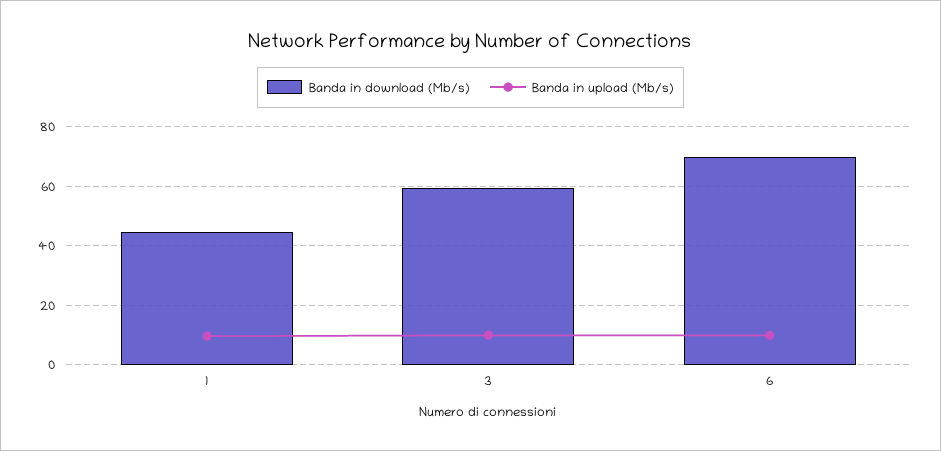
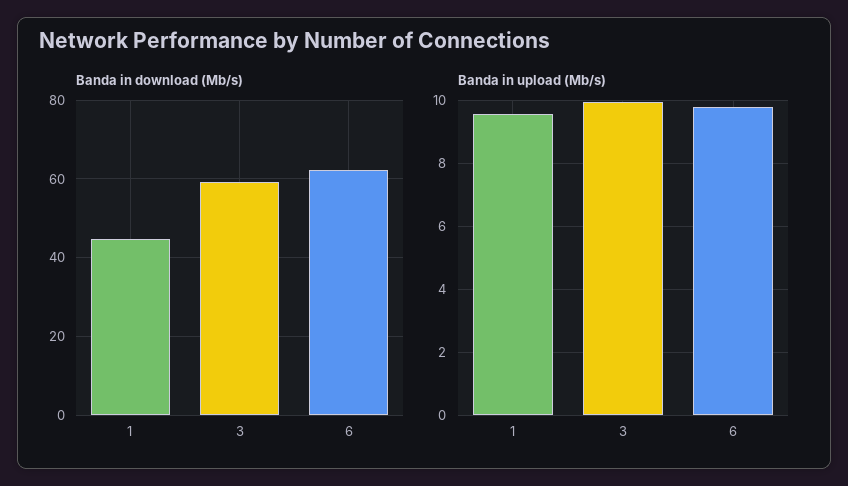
Banda in download (Mb/s), 6: 70 -> 62

